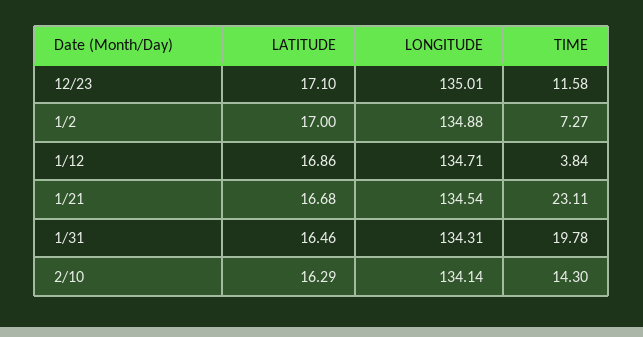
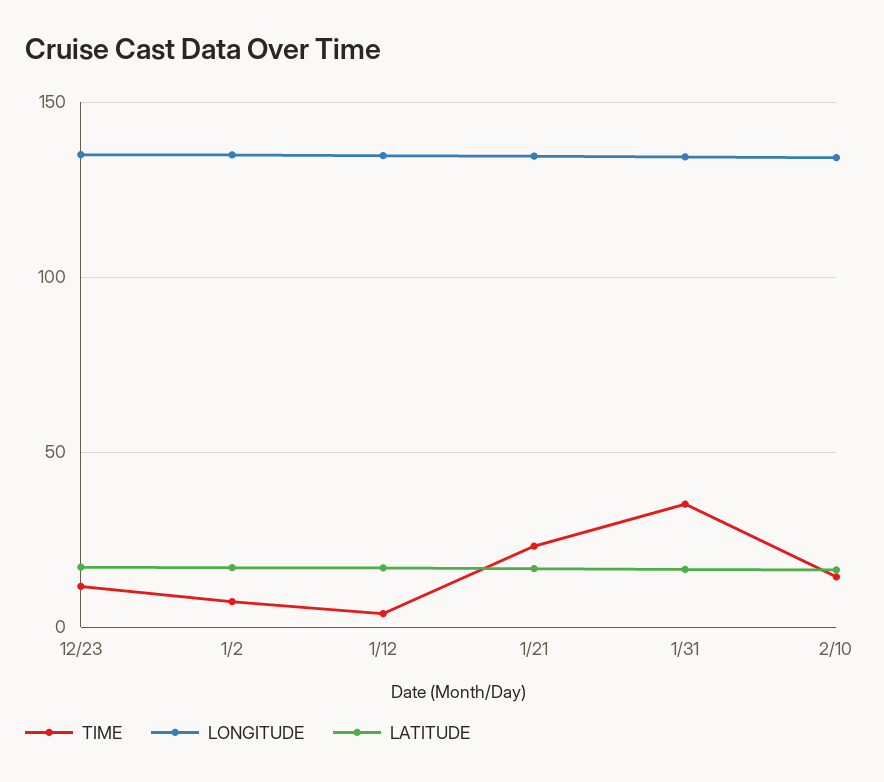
TIME, 1/31: 19.78 -> 35

